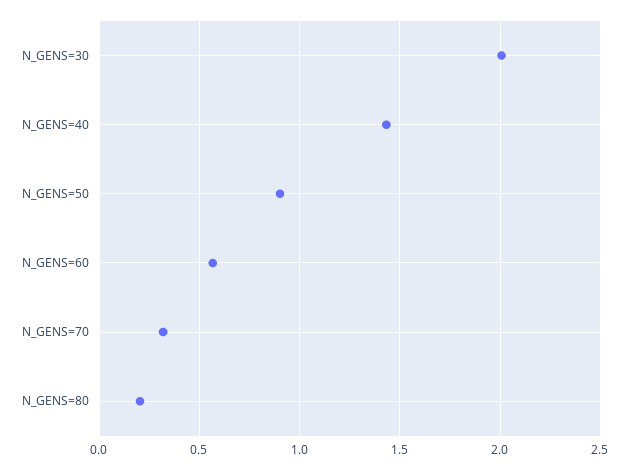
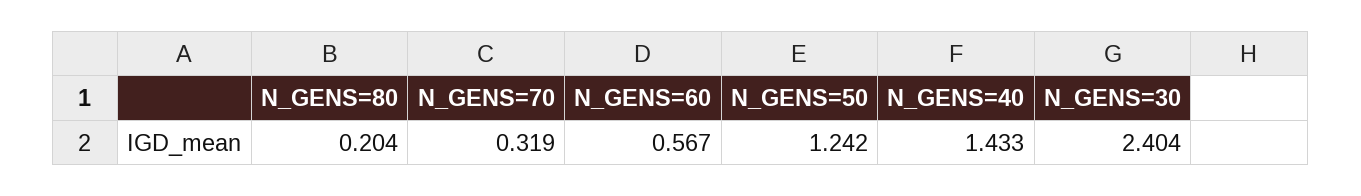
N_GENS=30: 2 -> 2.404
N_GENS=50: 0.9 -> 1.242

